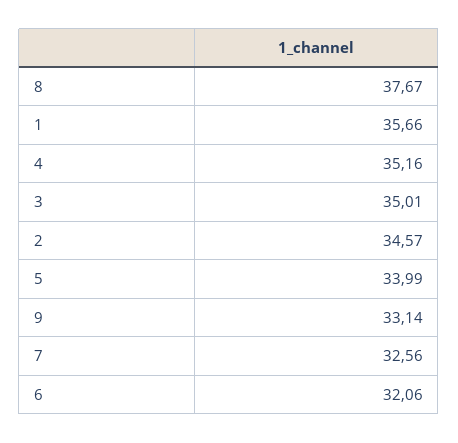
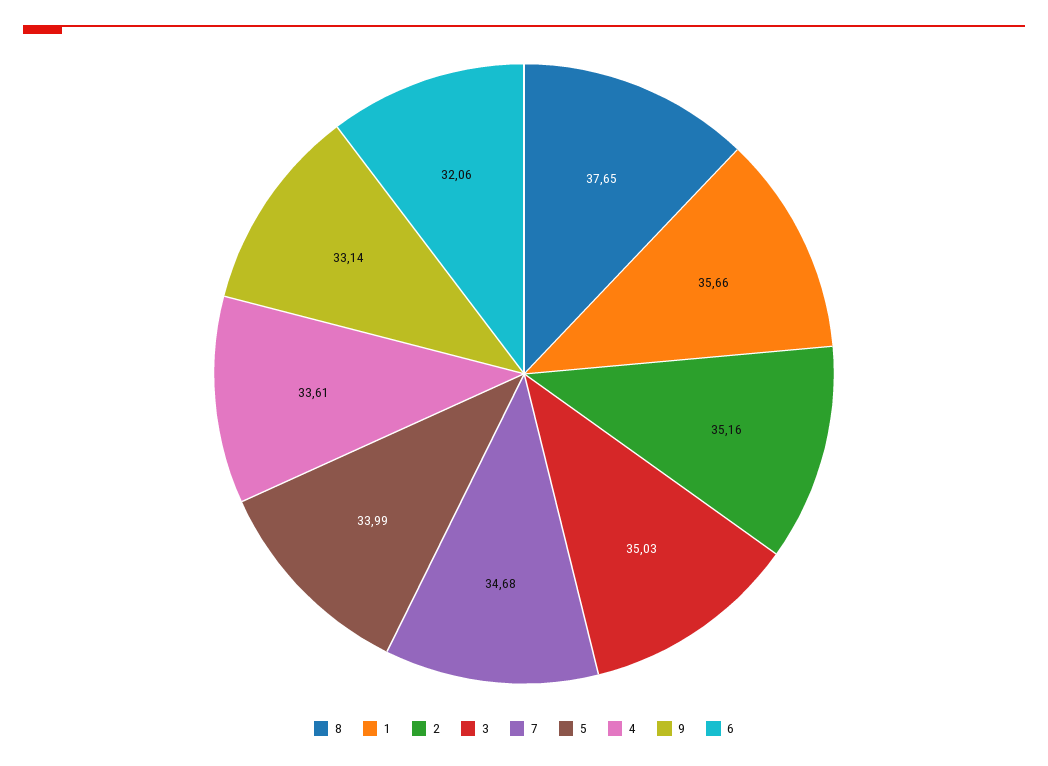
8: 37.67 -> 37.65
4: 35.16 -> 33.61
3: 35.01 -> 35.03
2: 34.57 -> 35.16
7: 32.56 -> 34.68

